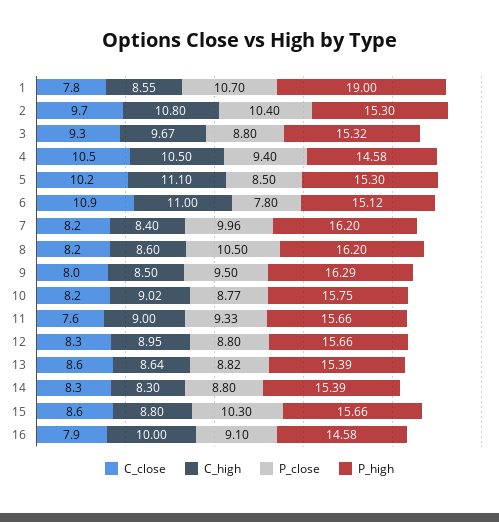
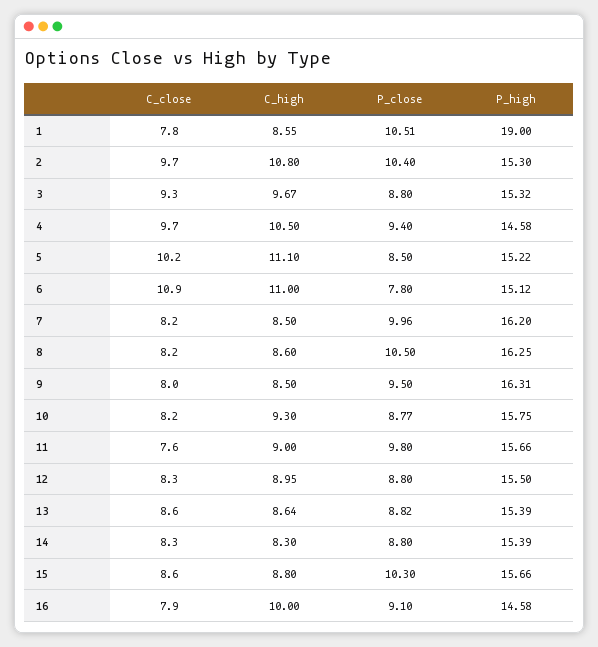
P_close, 1: 10.7 -> 10.51
C_close, 4: 10.5 -> 9.7
P_high, 5: 15.3 -> 15.22
C_high, 7: 8.4 -> 8.5
P_high, 8: 16.2 -> 16.25
P_high, 9: 16.29 -> 16.31
C_high, 10: 9.02 -> 9.3
P_close, 11: 9.33 -> 9.8
P_high, 12: 15.66 -> 15.5

